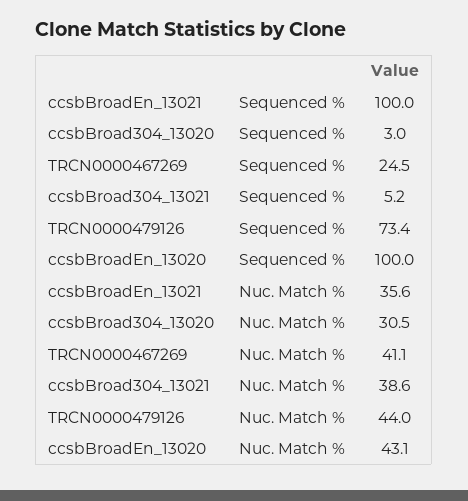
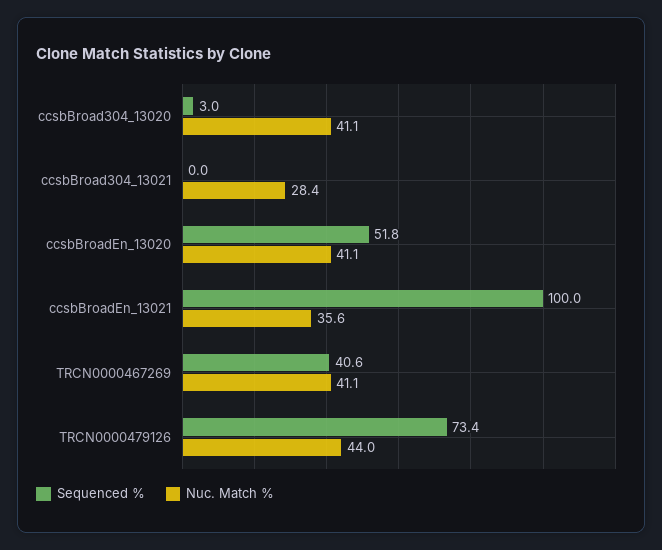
Sequenced %, TRCN0000467269: 24.5 -> 40.6
Sequenced %, ccsbBroad304_13021: 5.2 -> 0
Sequenced %, ccsbBroadEn_13020: 100 -> 51.8
Nuc. Match %, ccsbBroad304_13020: 30.5 -> 41.1
Nuc. Match %, ccsbBroad304_13021: 38.6 -> 28.4
Nuc. Match %, ccsbBroadEn_13020: 43.1 -> 41.1

